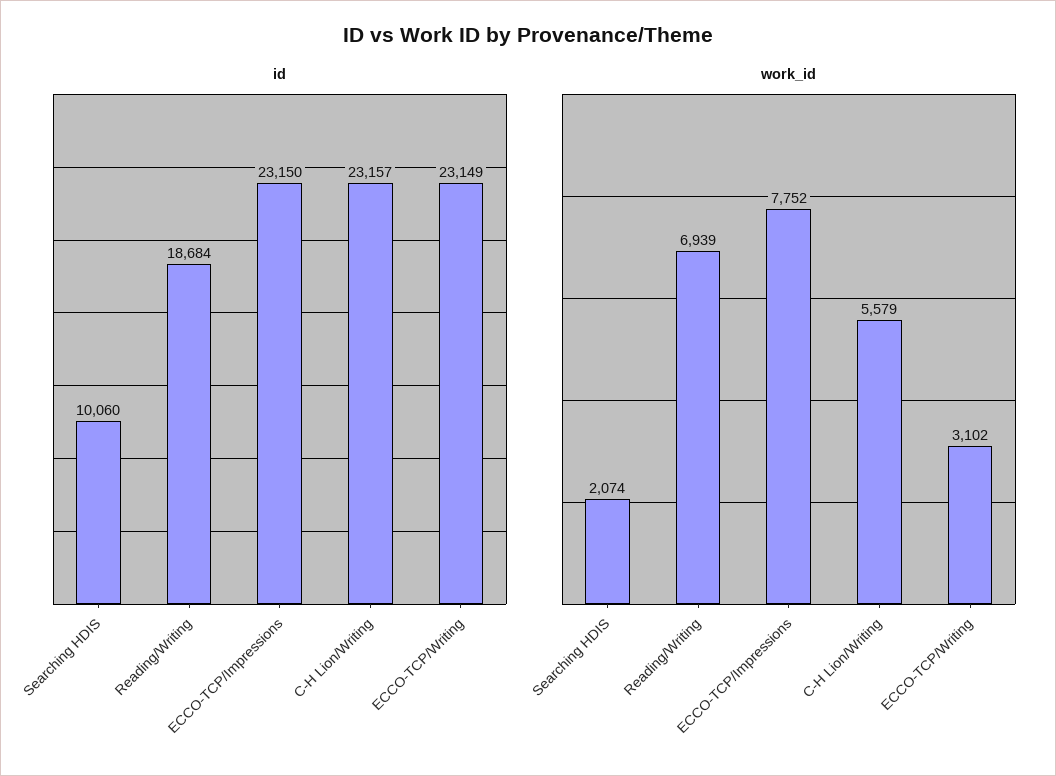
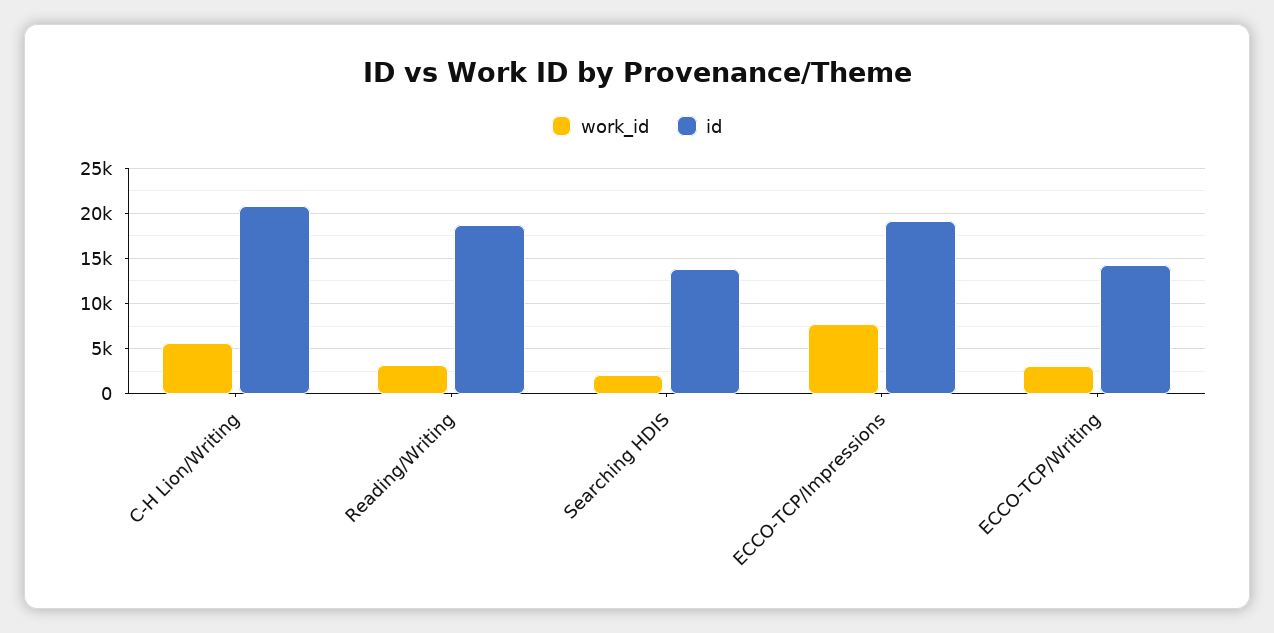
id, Searching HDIS: 10060 -> 14000
id, ECCO-TCP/Impressions: 23150 -> 19000
id, C-H Lion/Writing: 23157 -> 21000
id, ECCO-TCP/Writing: 23149 -> 14000
work_id, Reading/Writing: 6939 -> 3000

